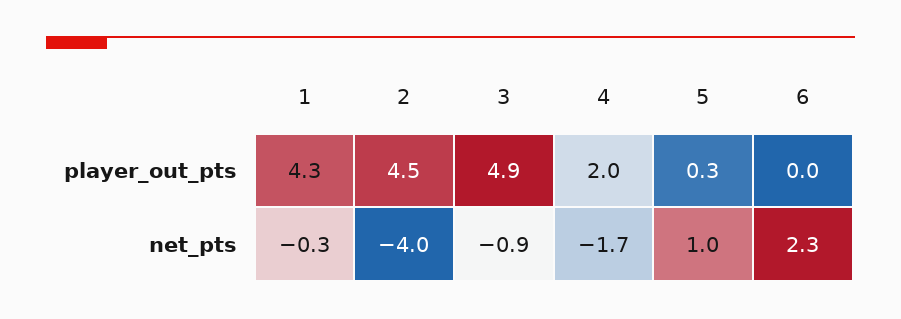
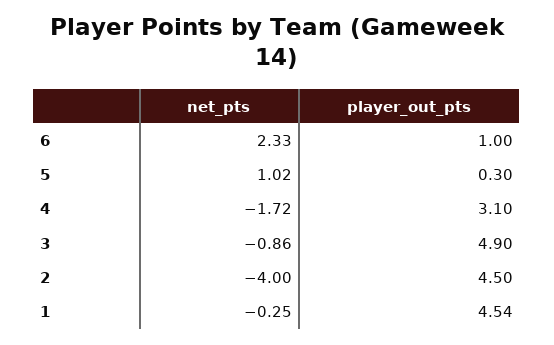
1, player_out_pts: 4.3 -> 4.54
4, player_out_pts: 2 -> 3.1
6, player_out_pts: 0 -> 1

